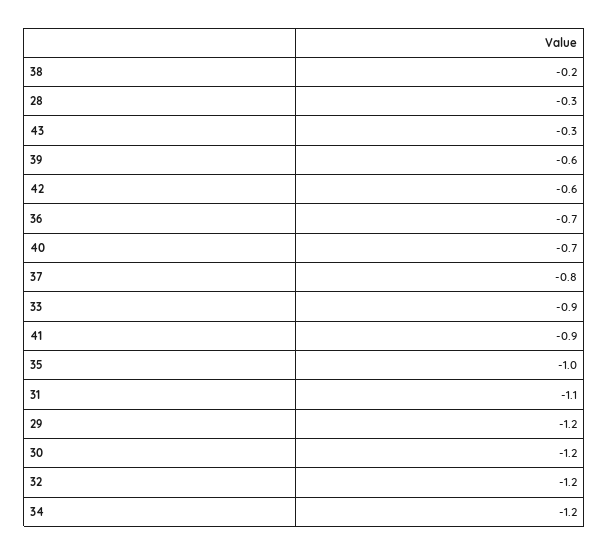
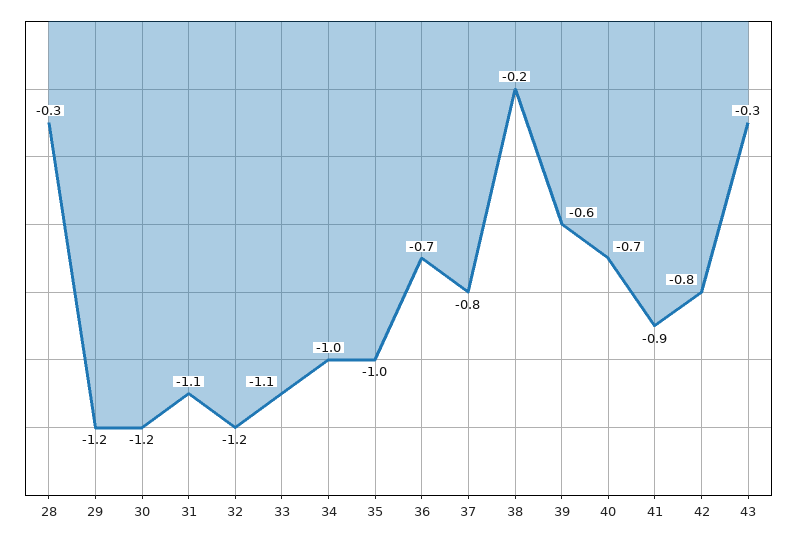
42: -0.6 -> -0.8
33: -0.9 -> -1.1
34: -1.2 -> -1

